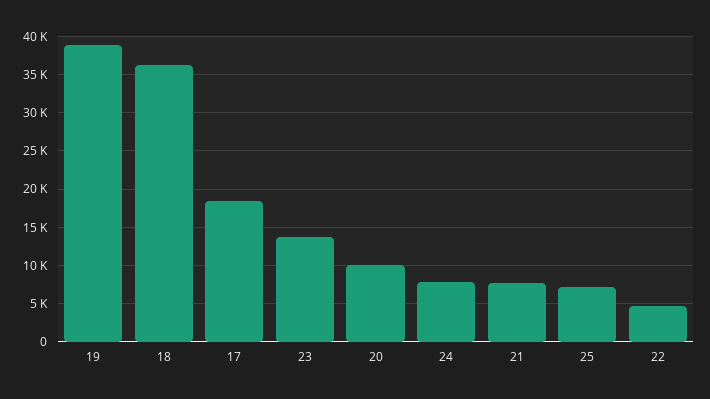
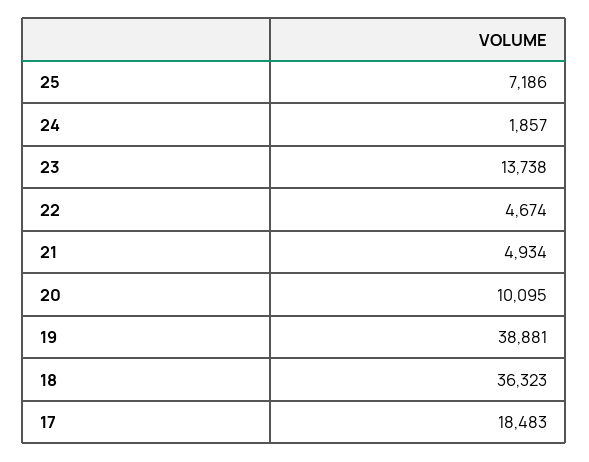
24: 8000 -> 1857
21: 8000 -> 4934

